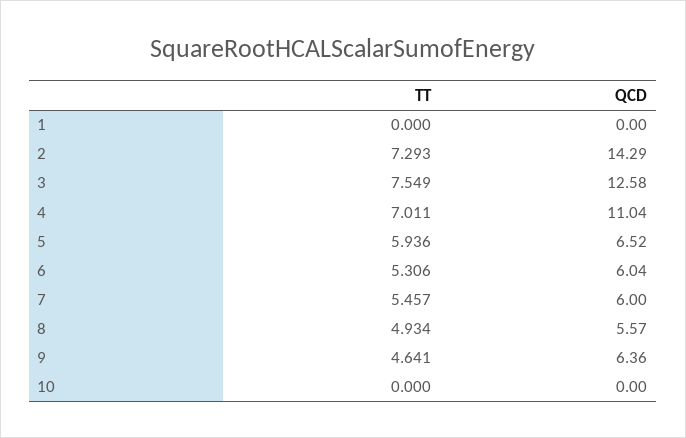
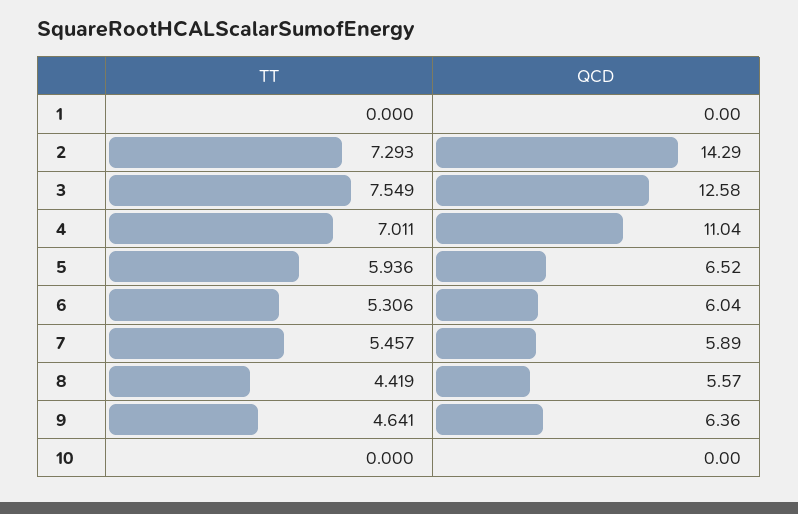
QCD, 7: 6 -> 5.89
TT, 8: 4.934 -> 4.419

